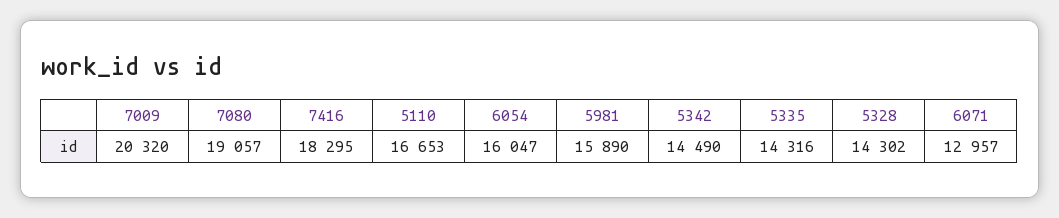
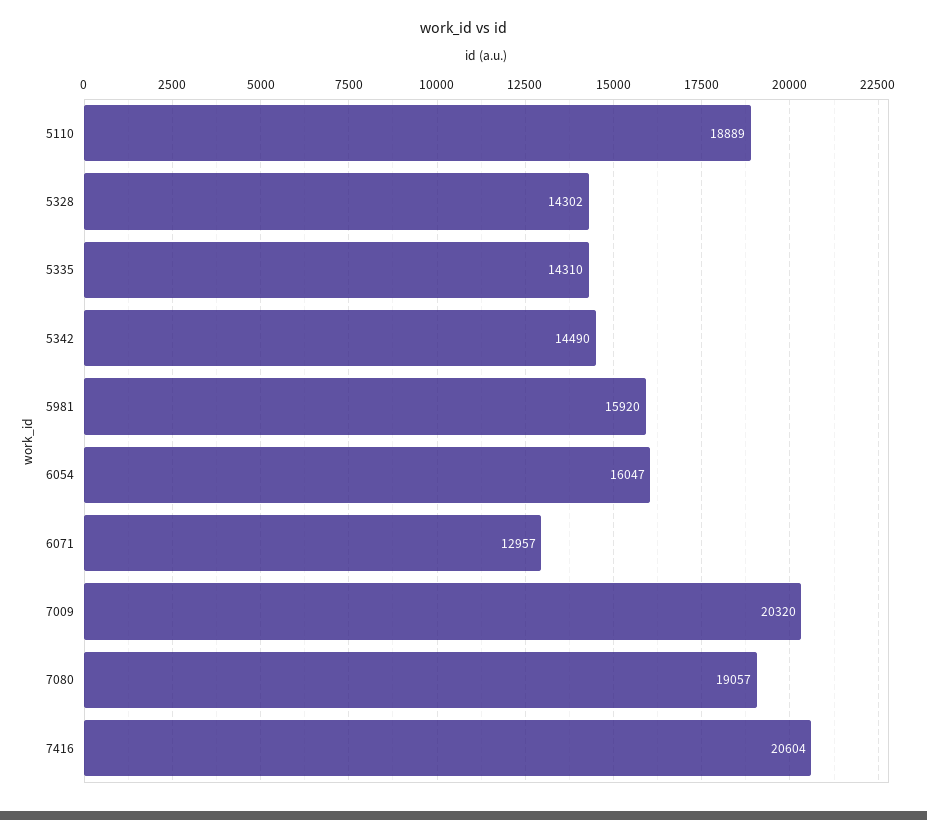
7416: 18295 -> 20604
5110: 16653 -> 18889
5981: 15890 -> 15920
5335: 14316 -> 14310

